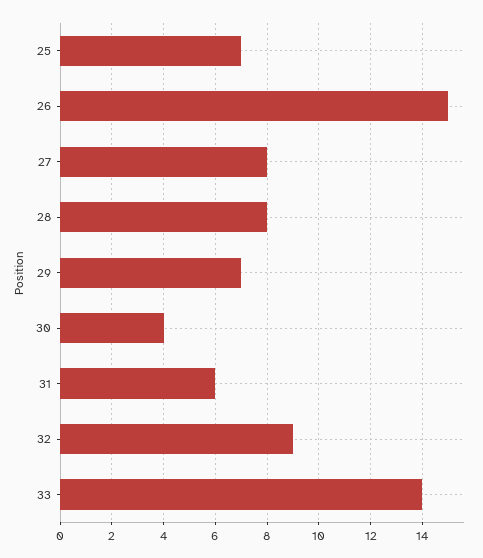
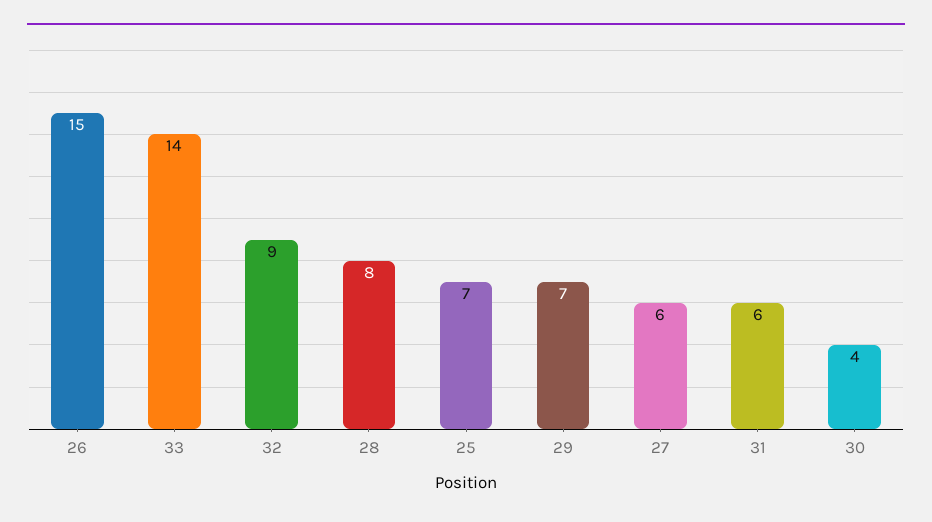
27: 8 -> 6

